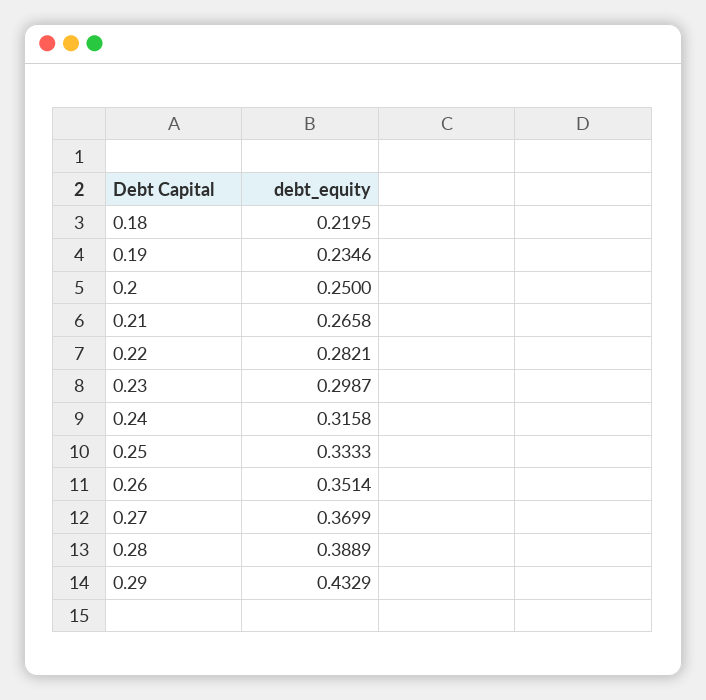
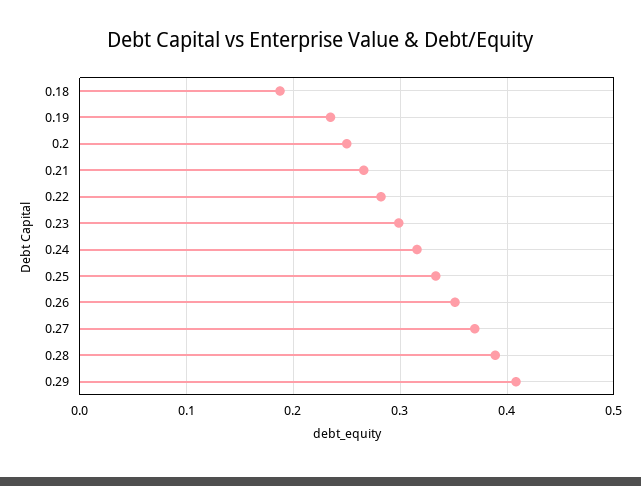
0.18: 0.2195 -> 0.19
0.29: 0.4329 -> 0.41

